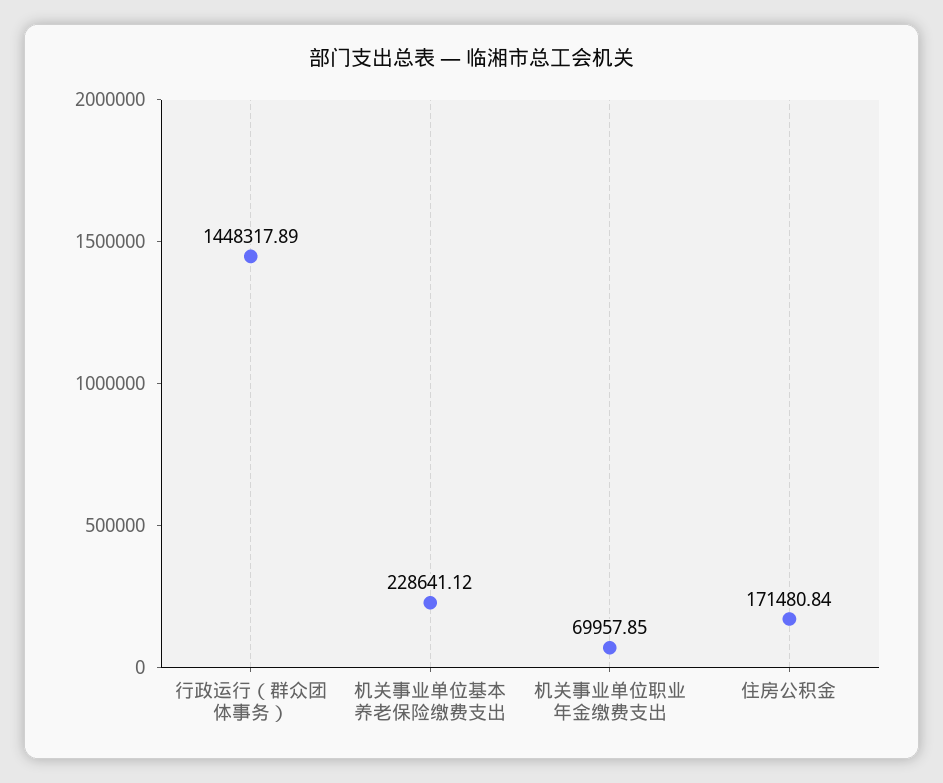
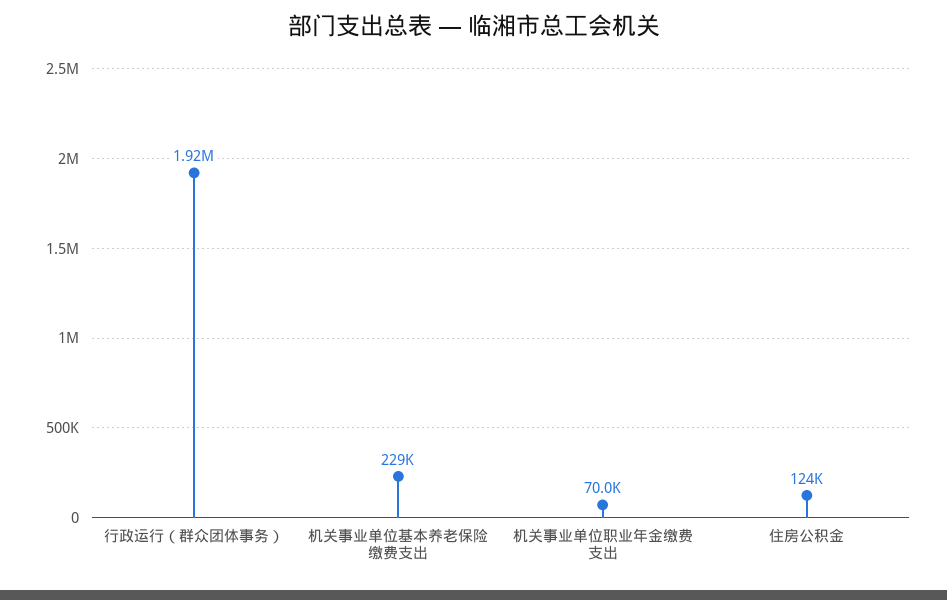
行政运行（群众团体事务）: 1448317.89 -> 1920000
住房公积金: 171480.84 -> 124000

